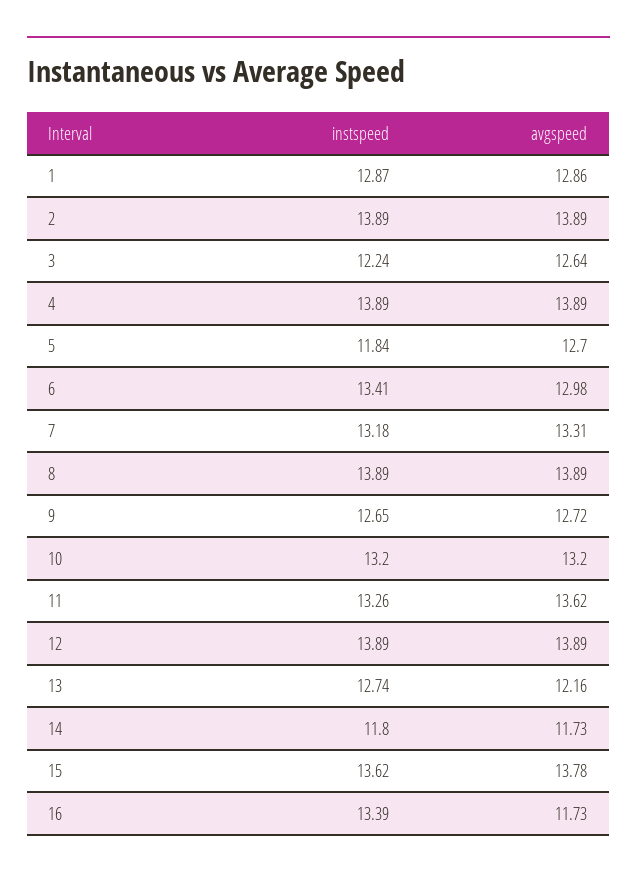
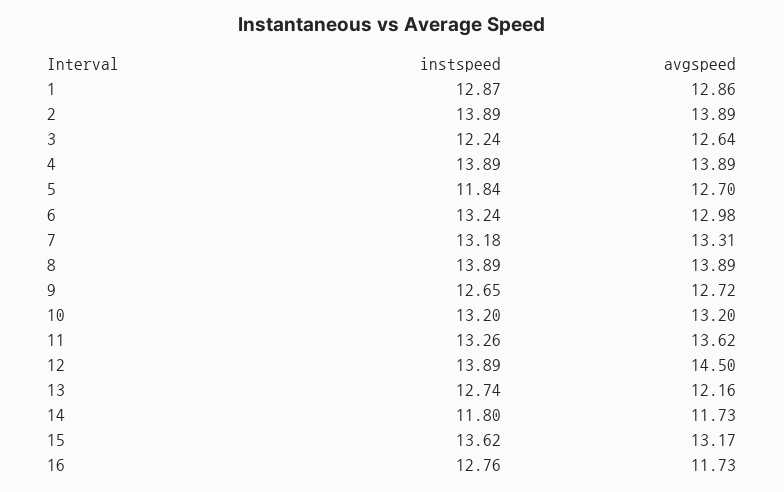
instspeed, 6: 13.41 -> 13.24
avgspeed, 12: 13.89 -> 14.5
avgspeed, 15: 13.78 -> 13.17
instspeed, 16: 13.39 -> 12.76

